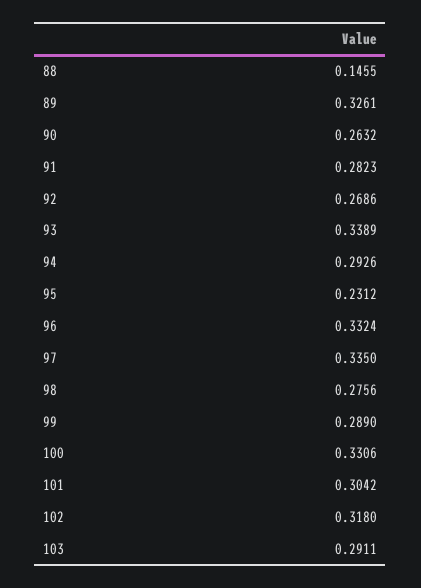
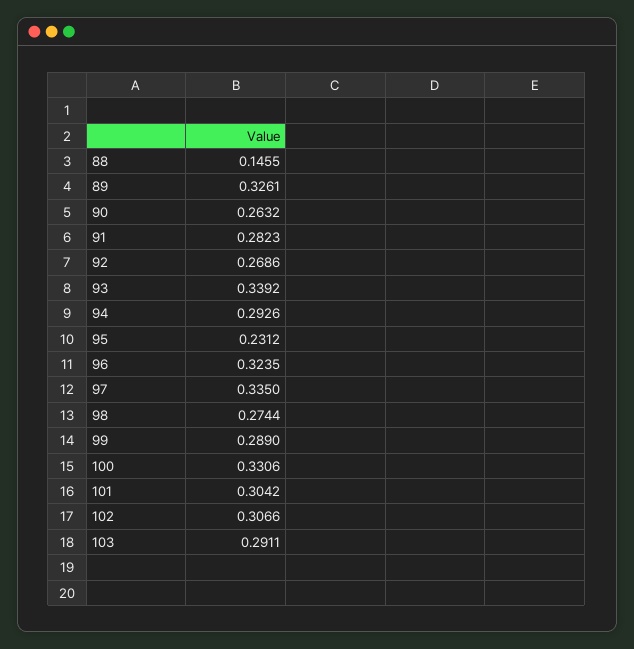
93: 0.3389 -> 0.3392
96: 0.3324 -> 0.3235
98: 0.2756 -> 0.2744
102: 0.318 -> 0.3066

